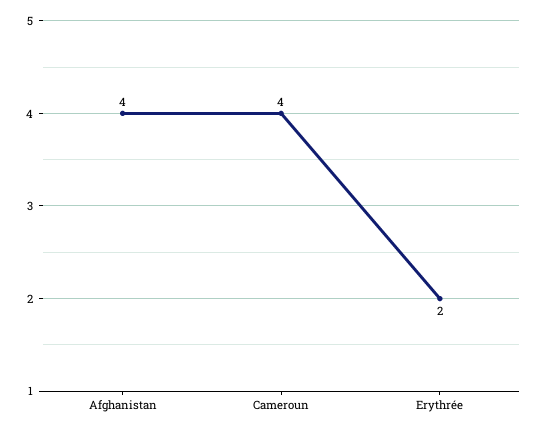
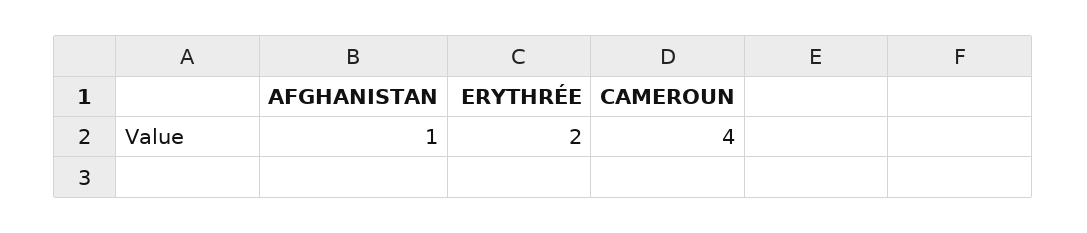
Afghanistan: 4 -> 1

